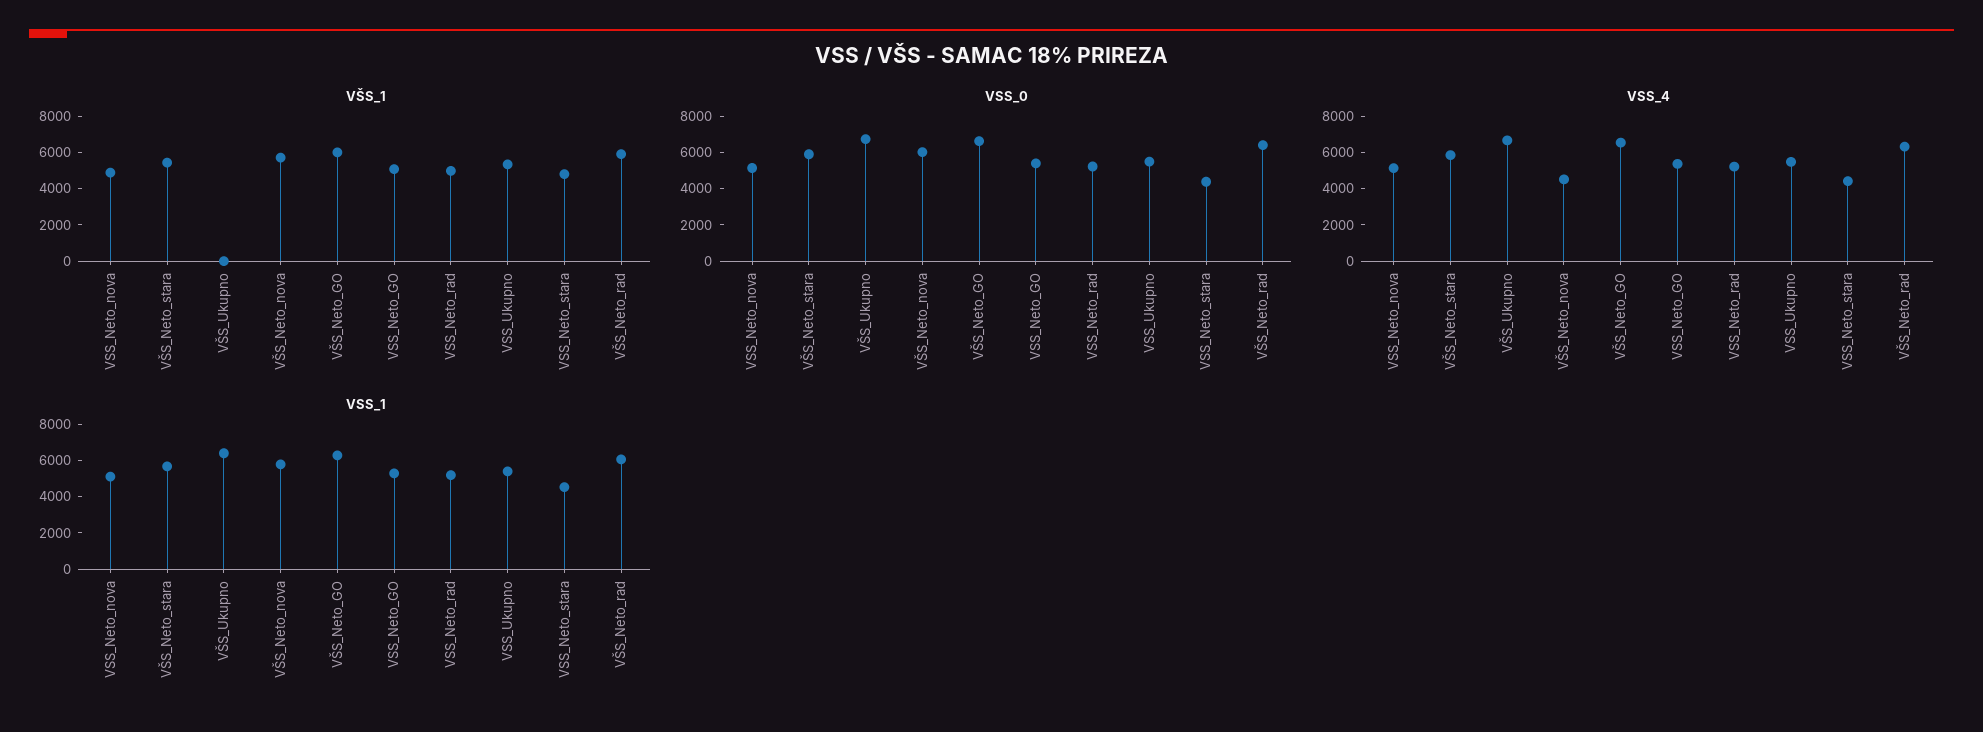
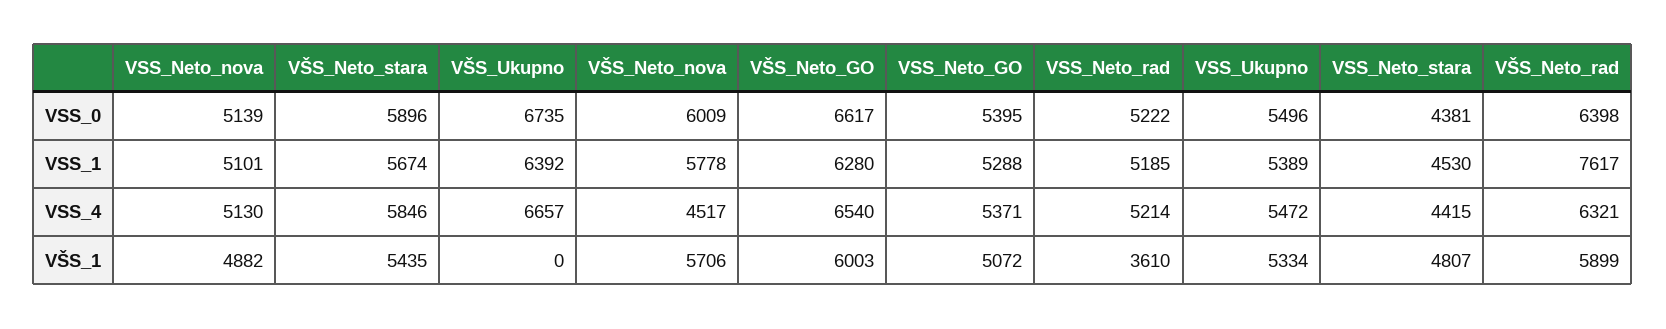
VŠS_1, VSS_Neto_rad: 5000 -> 3610
VSS_1, VŠS_Neto_rad: 6000 -> 7617

